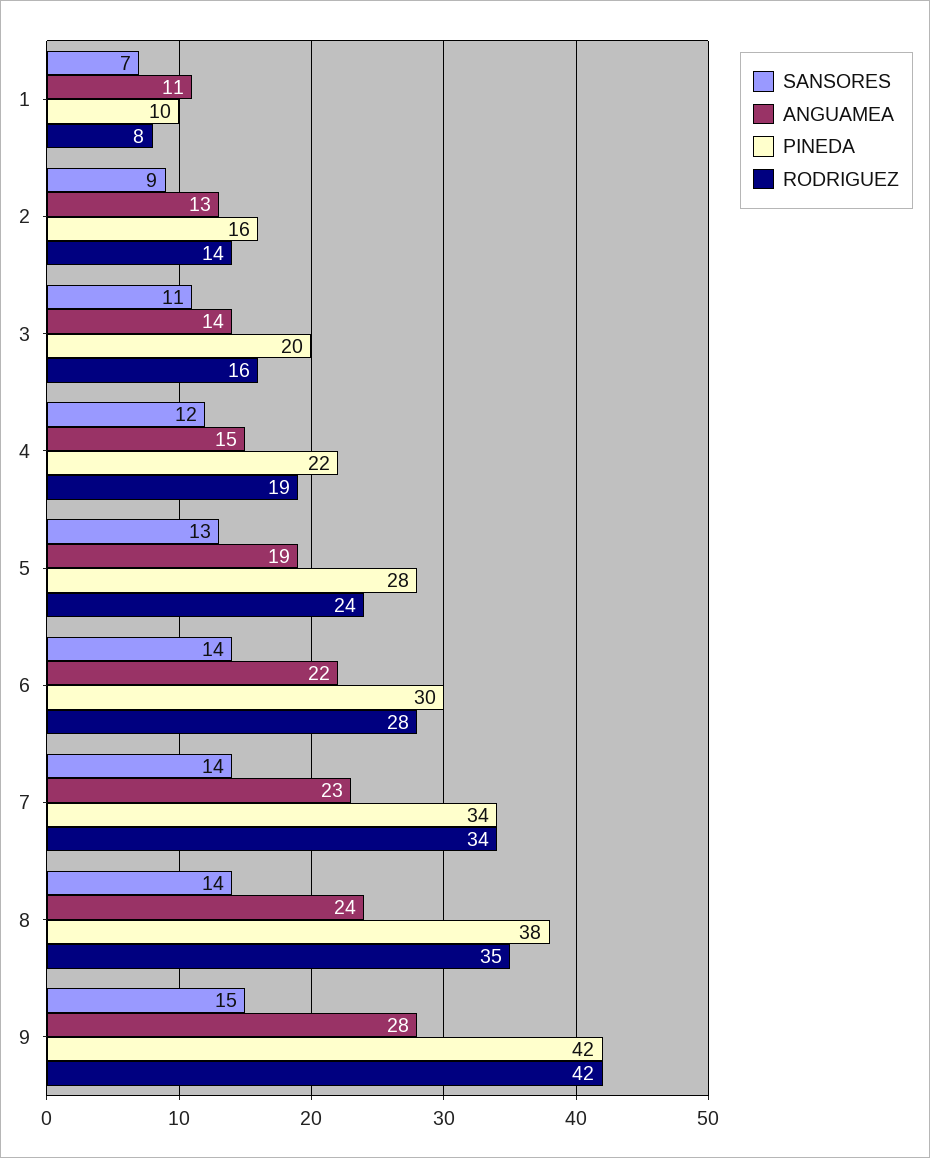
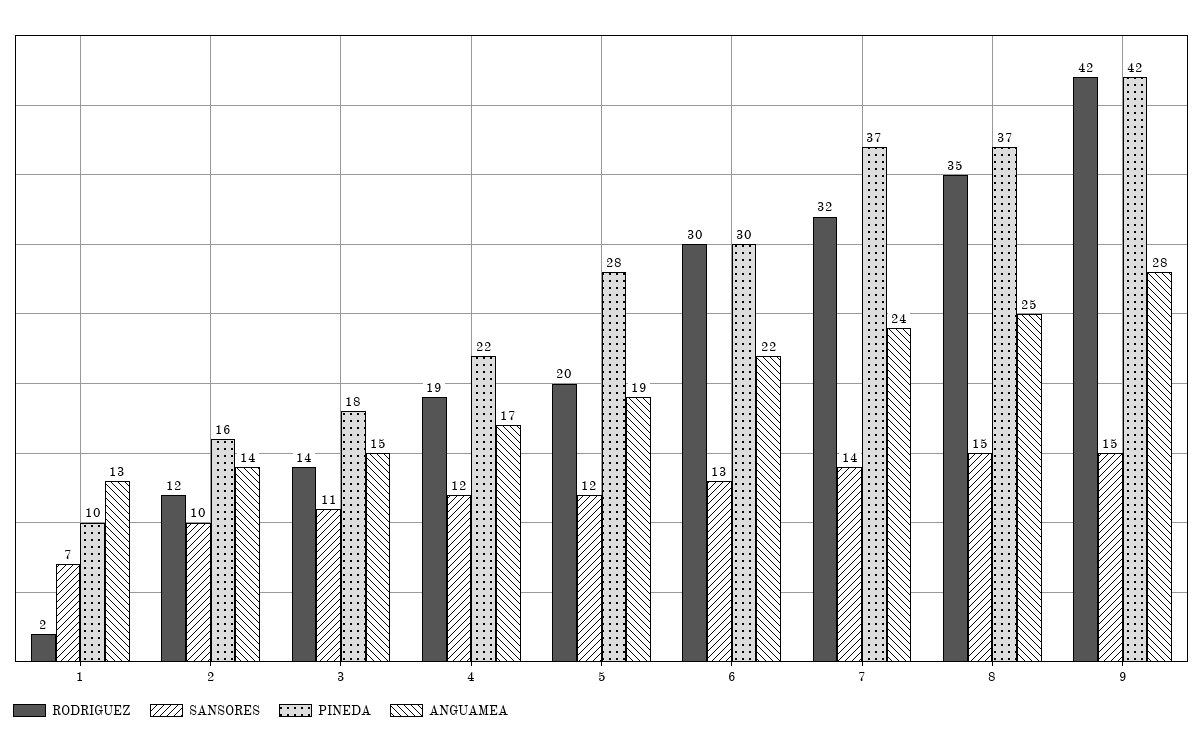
ANGUAMEA, 1: 11 -> 13
RODRIGUEZ, 1: 8 -> 2
SANSORES, 2: 9 -> 10
ANGUAMEA, 2: 13 -> 14
RODRIGUEZ, 2: 14 -> 12
ANGUAMEA, 3: 14 -> 15
PINEDA, 3: 20 -> 18
RODRIGUEZ, 3: 16 -> 14
ANGUAMEA, 4: 15 -> 17
SANSORES, 5: 13 -> 12
RODRIGUEZ, 5: 24 -> 20
SANSORES, 6: 14 -> 13
RODRIGUEZ, 6: 28 -> 30
ANGUAMEA, 7: 23 -> 24
PINEDA, 7: 34 -> 37
RODRIGUEZ, 7: 34 -> 32
SANSORES, 8: 14 -> 15
ANGUAMEA, 8: 24 -> 25
PINEDA, 8: 38 -> 37

